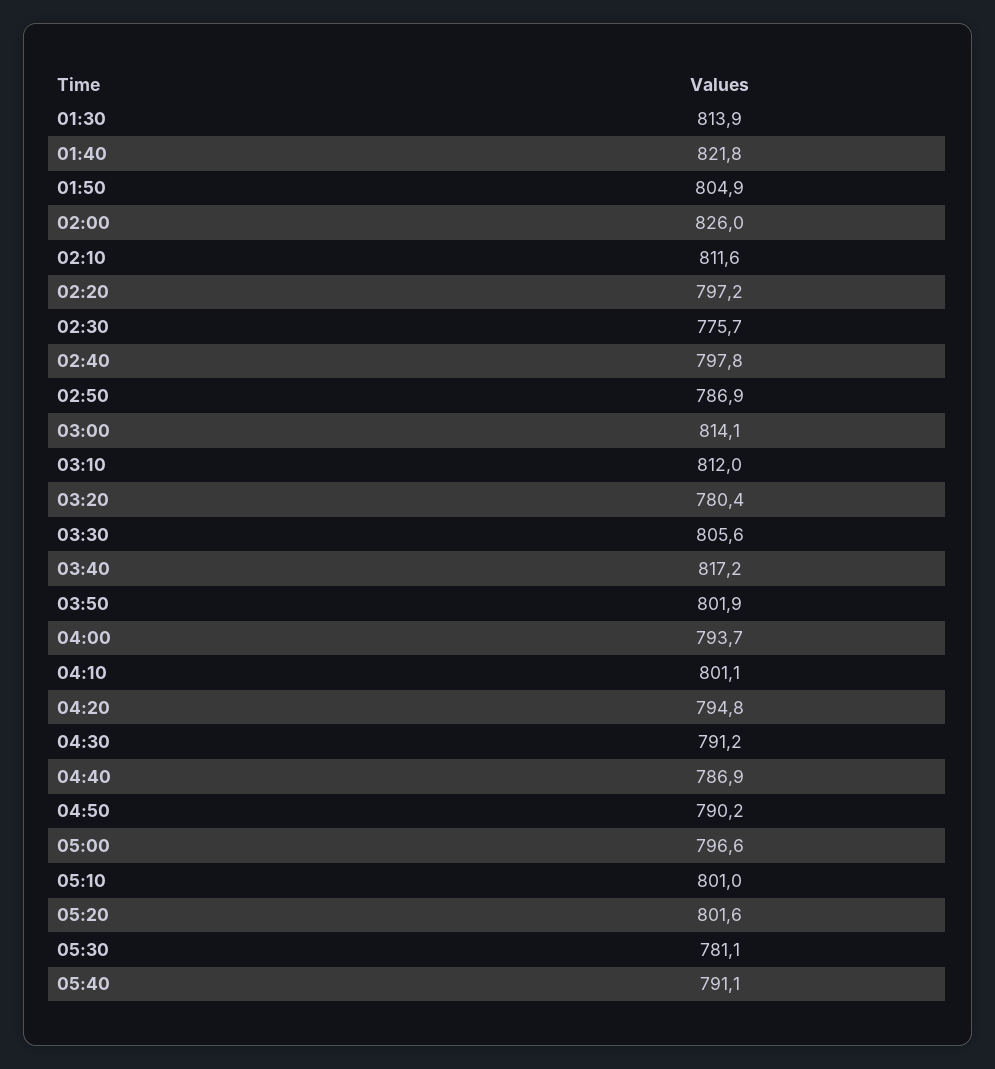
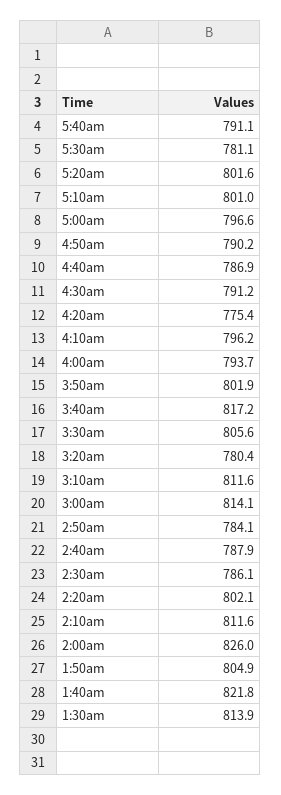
02:20: 797.2 -> 802.1
02:30: 775.7 -> 786.1
02:40: 797.8 -> 787.9
02:50: 786.9 -> 784.1
03:10: 812 -> 811.6
04:10: 801.1 -> 796.2
04:20: 794.8 -> 775.4

